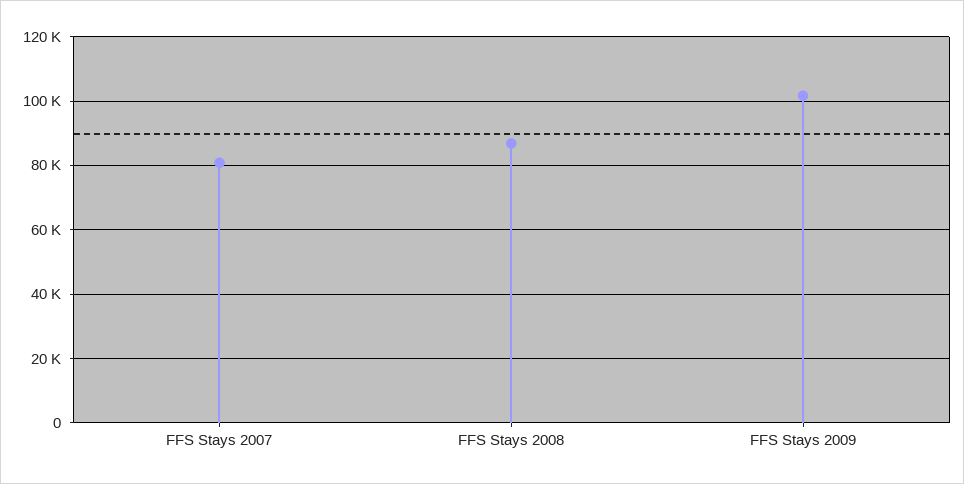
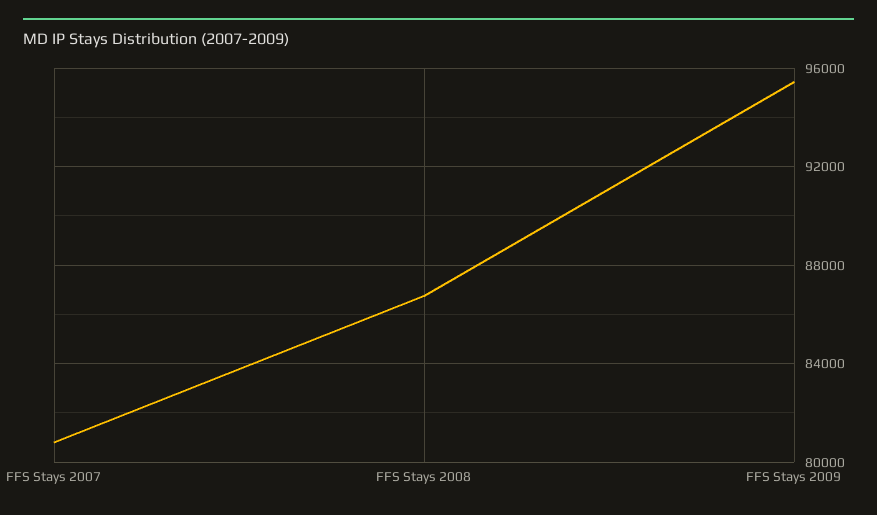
FFS Stays 2009: 102000 -> 95500

